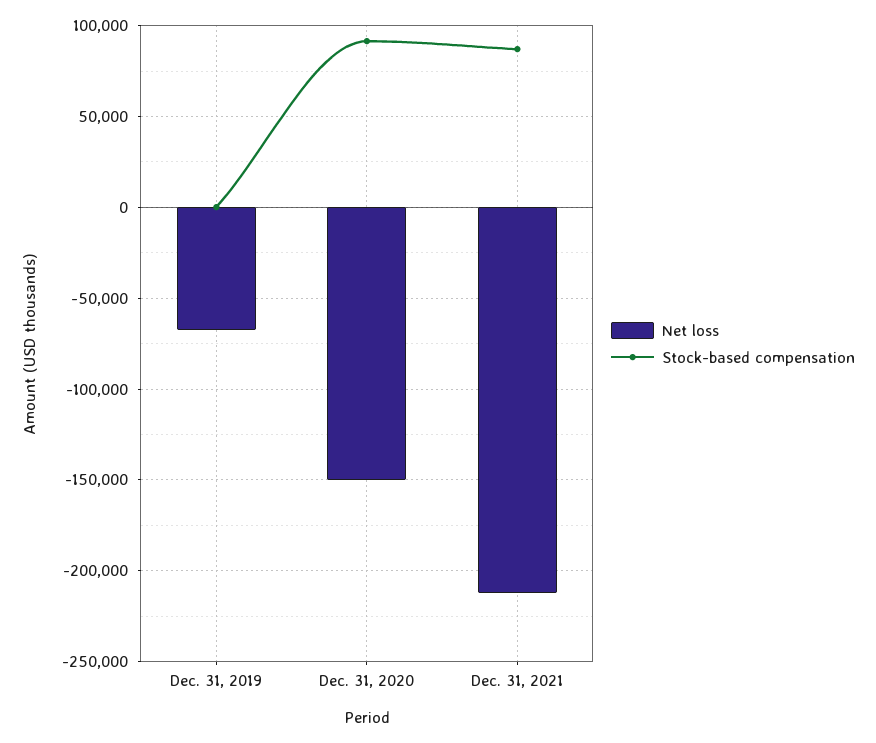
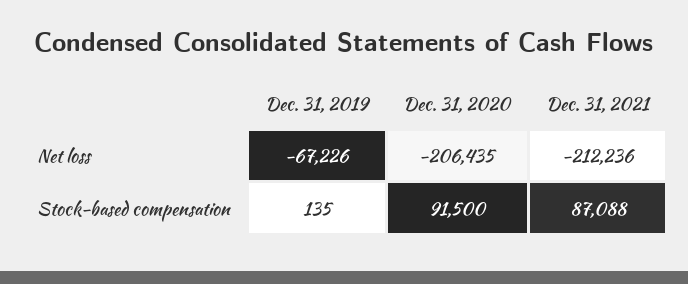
Net loss, Dec. 31, 2020: -150000 -> -206435

